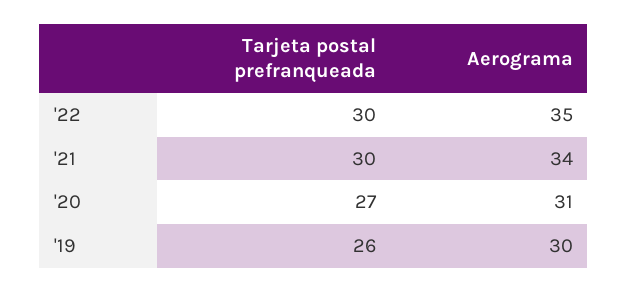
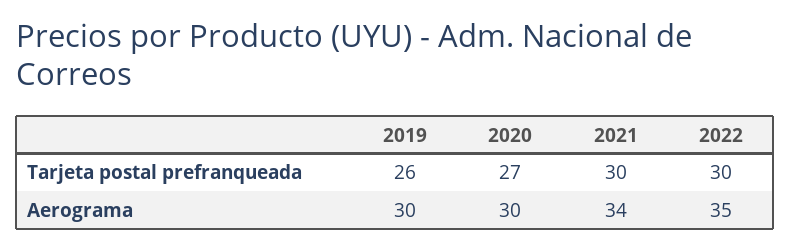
Aerograma, '20: 31 -> 30

